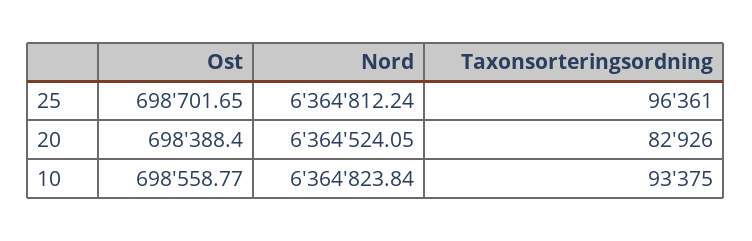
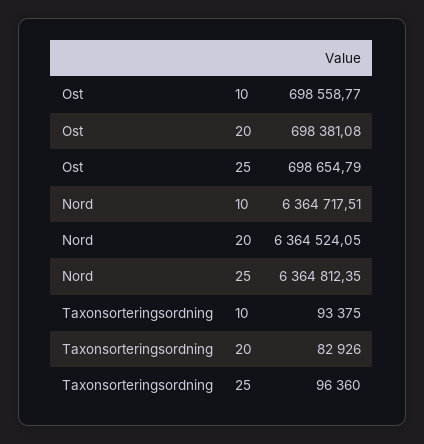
Ost, 25: 698701.65 -> 698654.79
Nord, 25: 6364812.24 -> 6364812.35
Taxonsorteringsordning, 25: 96361 -> 96360
Ost, 20: 698388.4 -> 698381.08
Nord, 10: 6364823.84 -> 6364717.51

